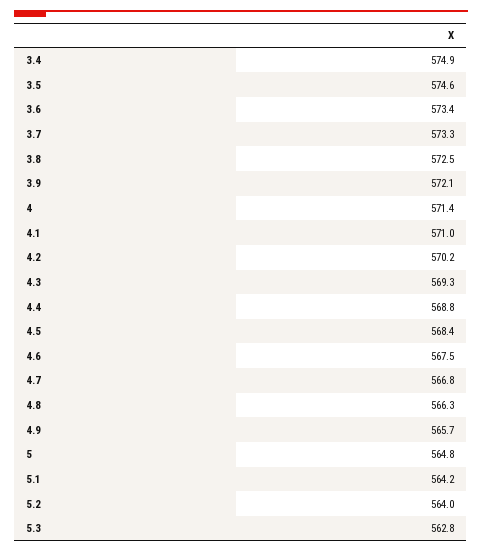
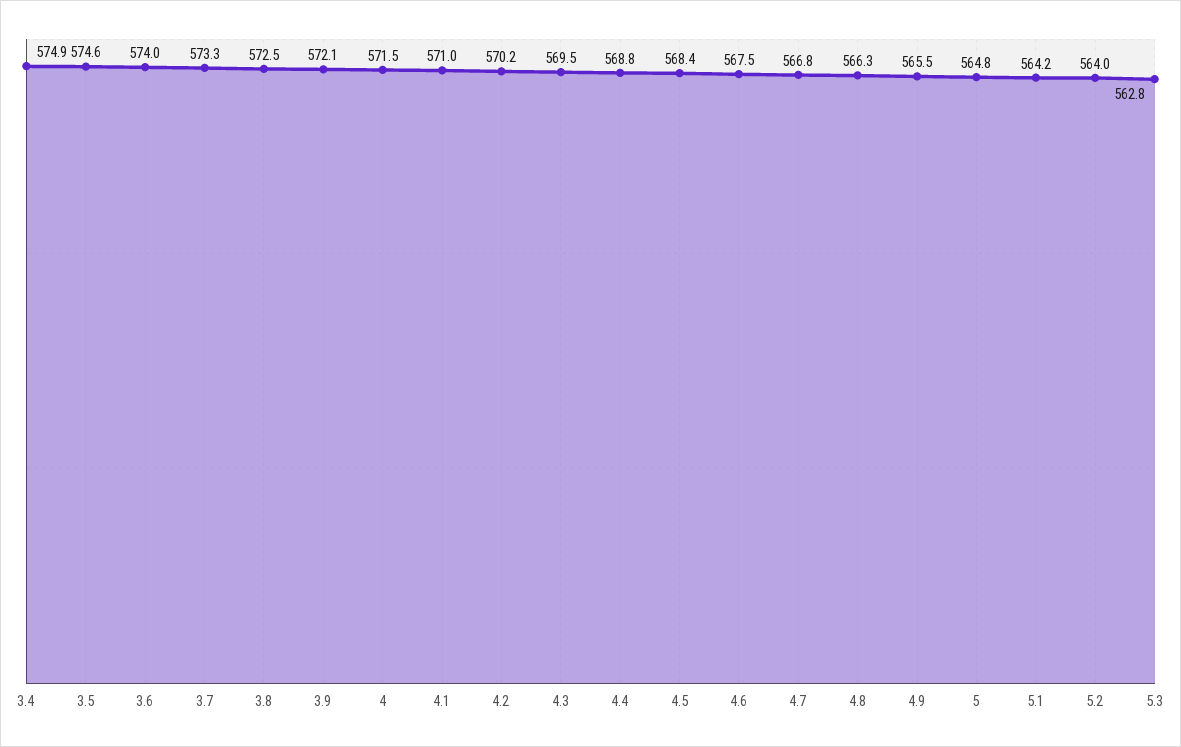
3.6: 573.4 -> 574
4: 571.4 -> 571.5
4.3: 569.3 -> 569.5
4.9: 565.7 -> 565.5

